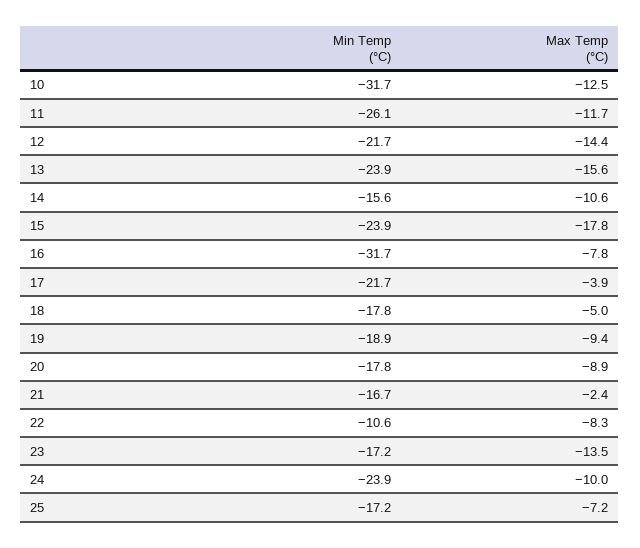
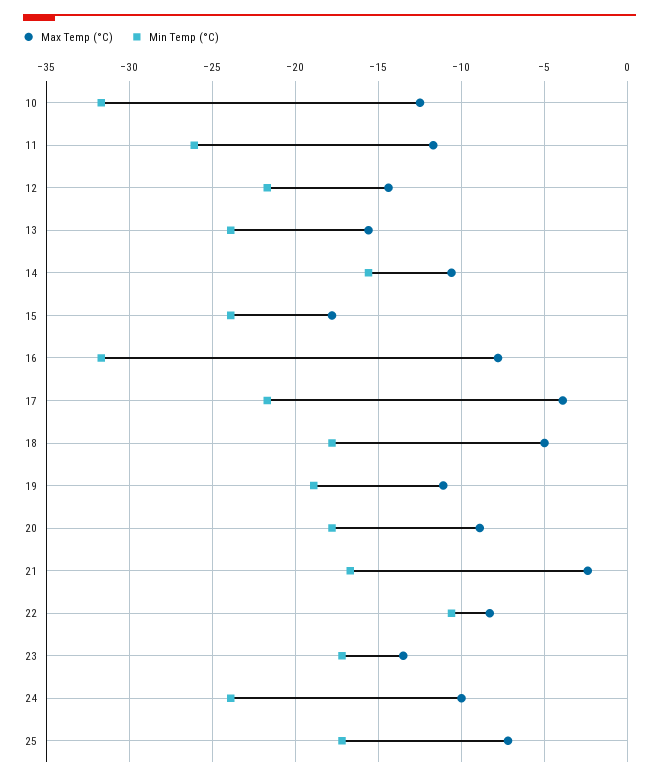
Max Temp (°C), 19: -9.4 -> -11

